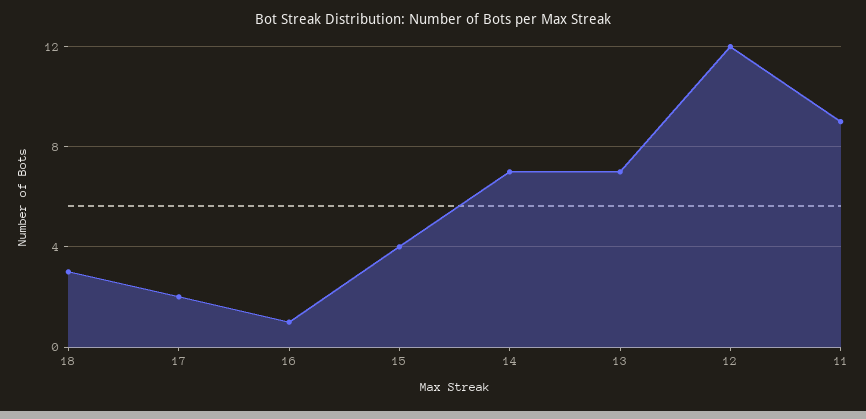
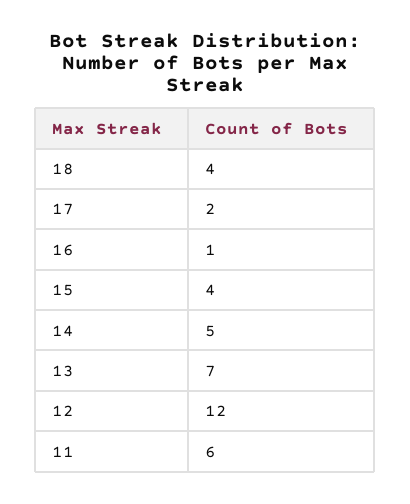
18: 3 -> 4
14: 7 -> 5
11: 9 -> 6

